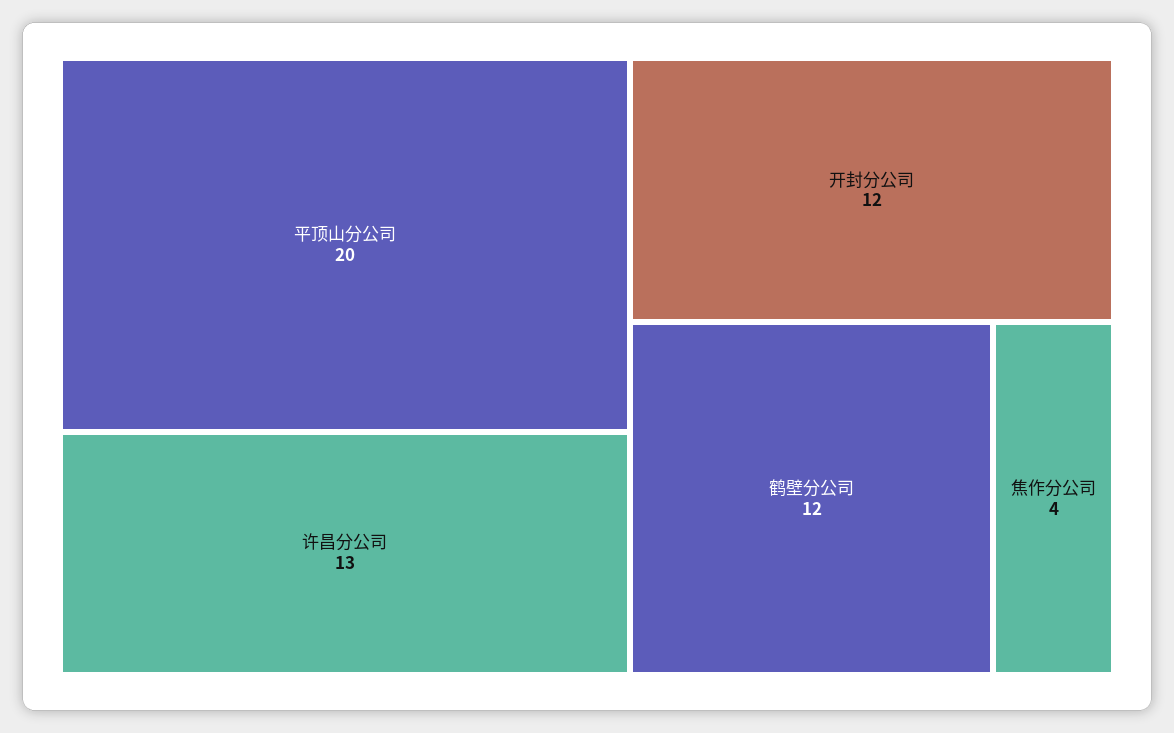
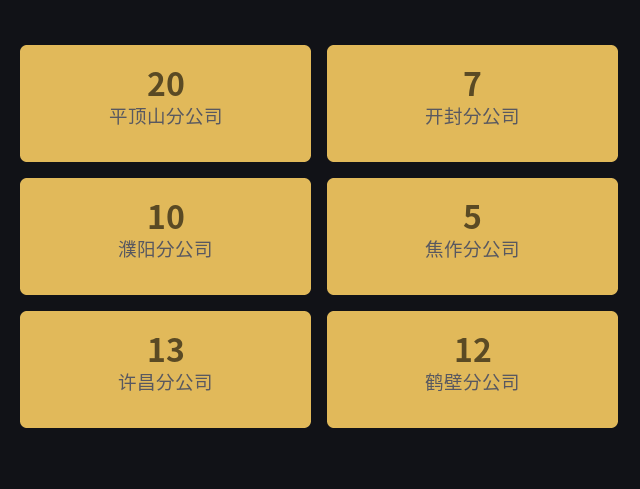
开封分公司: 12 -> 7
焦作分公司: 4 -> 5
濮阳分公司: none -> 10

